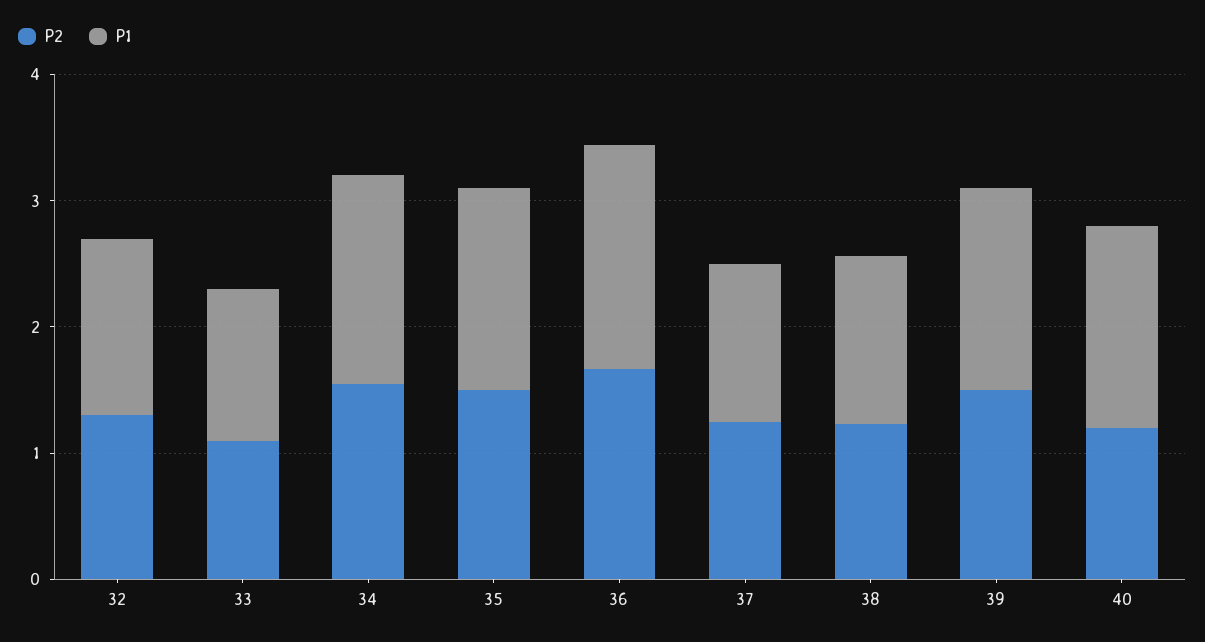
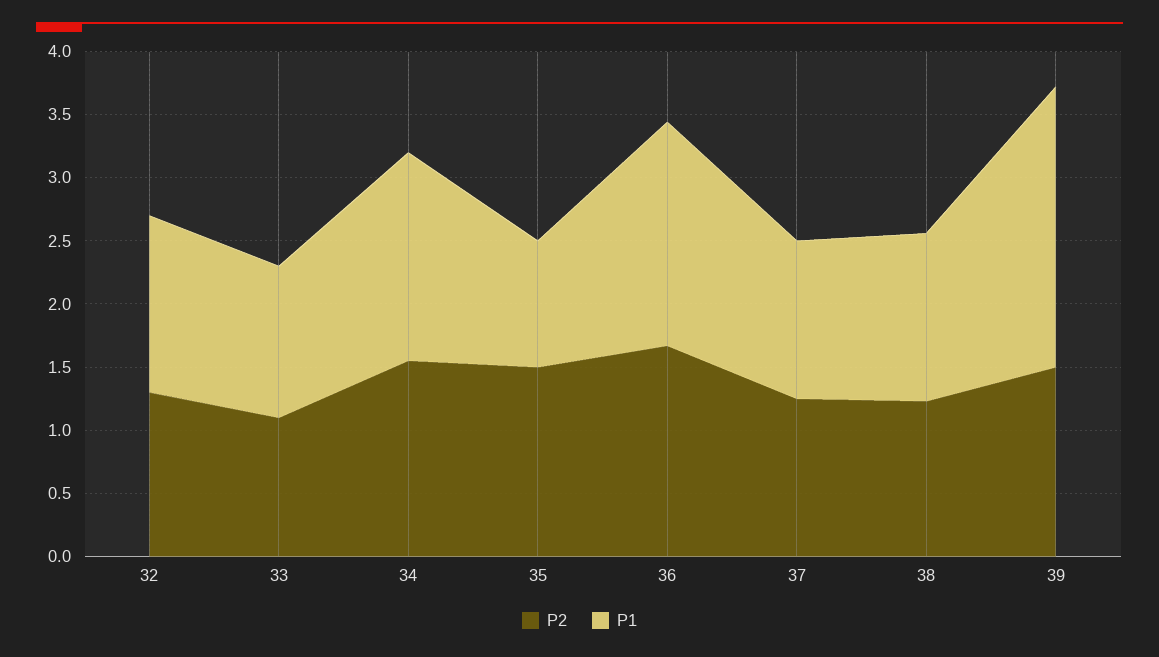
P1, 35: 1.6 -> 1
P1, 39: 1.6 -> 2.2
P2, 40: 1.2 -> none
P1, 40: 1.6 -> none

